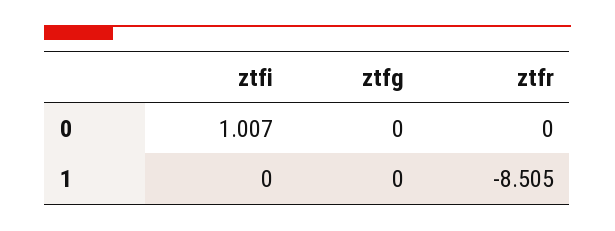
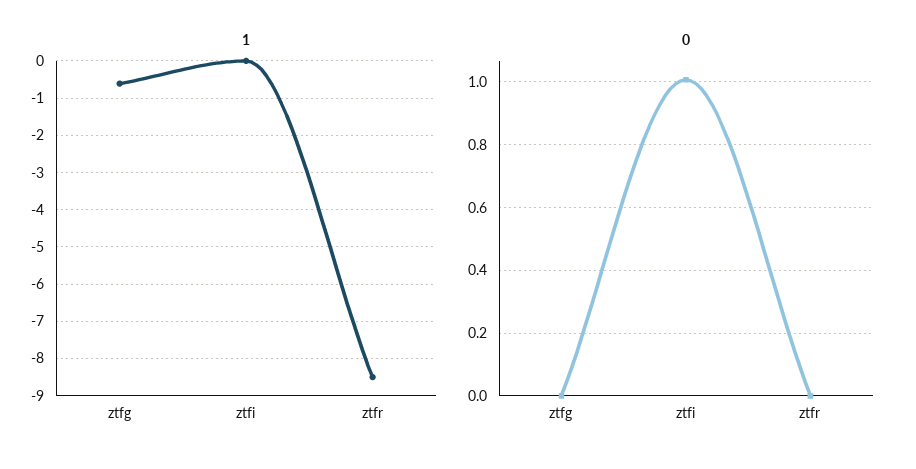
1, ztfg: 0 -> -0.6

